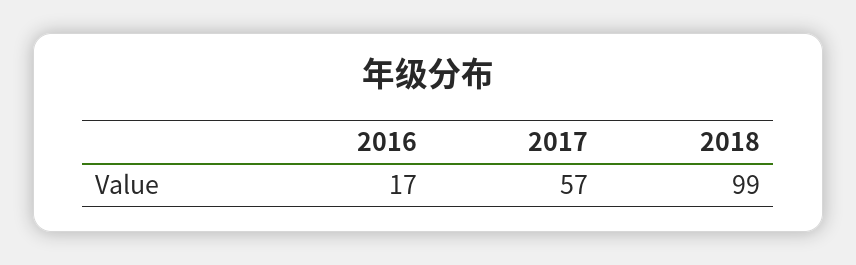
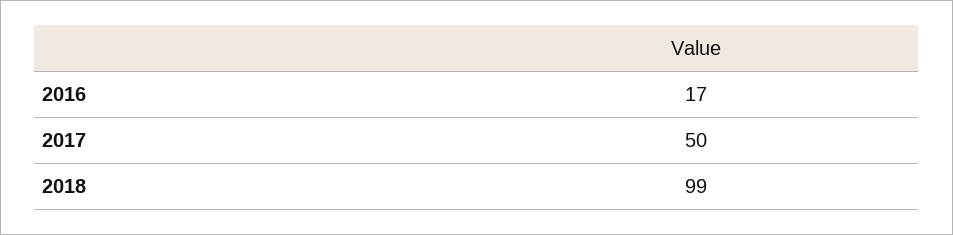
2017: 57 -> 50

